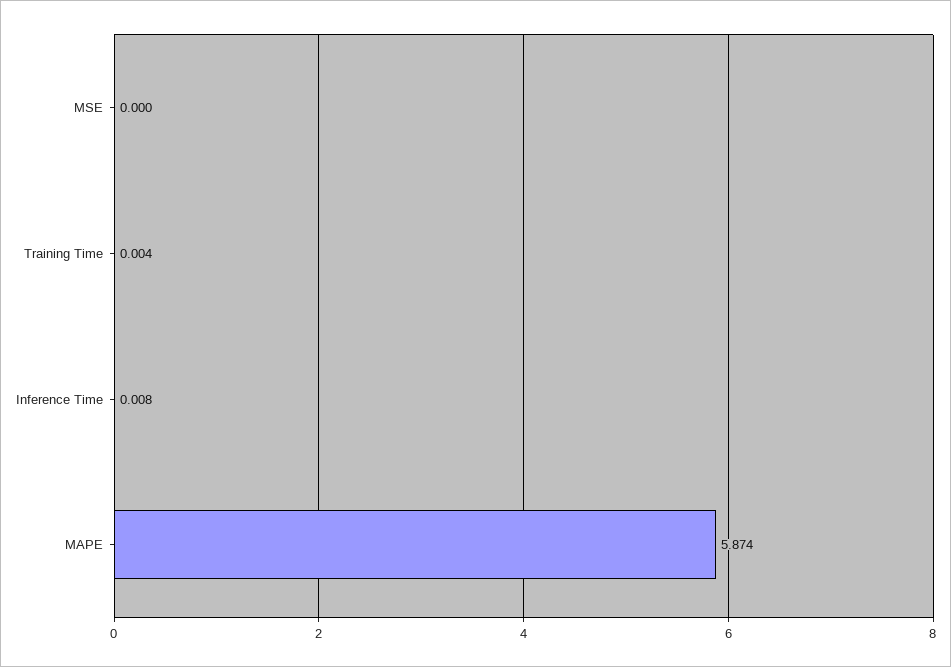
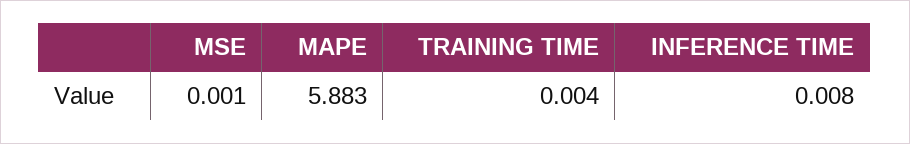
MSE: 0 -> 0.001
MAPE: 5.874 -> 5.883

